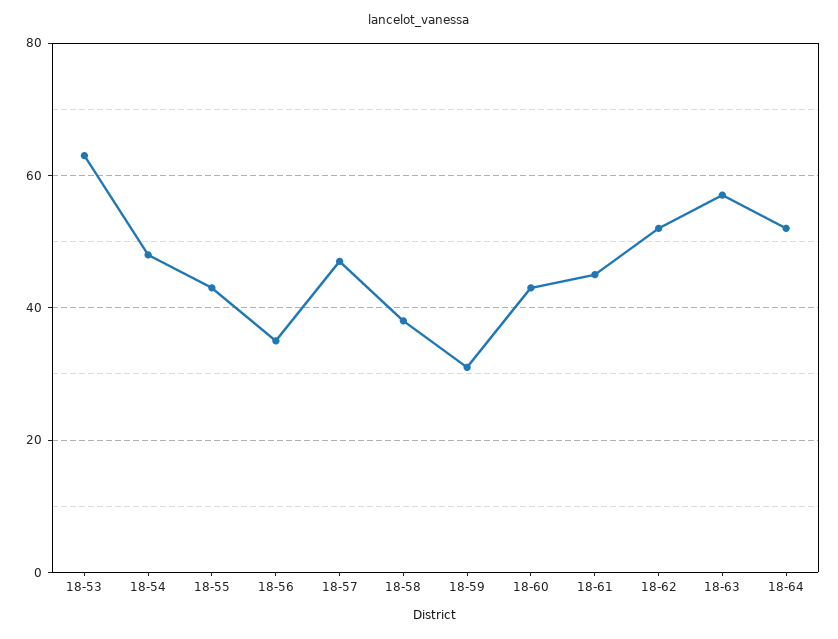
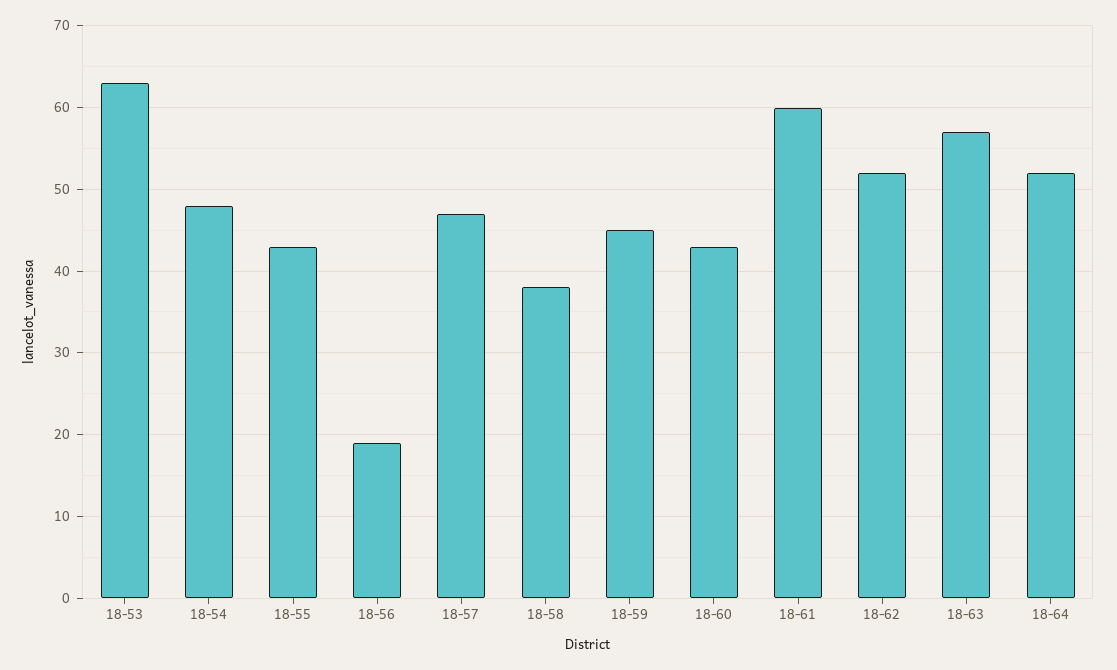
18-56: 35 -> 19
18-59: 30 -> 45
18-61: 45 -> 60

